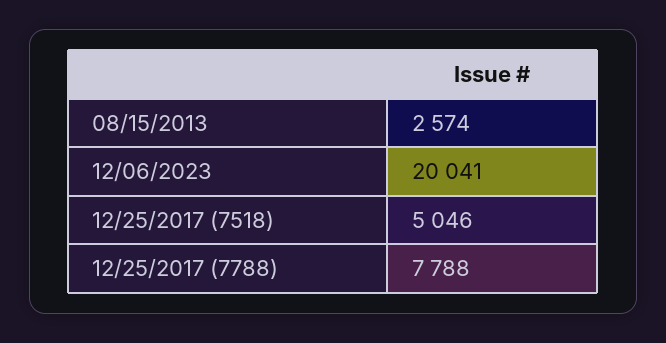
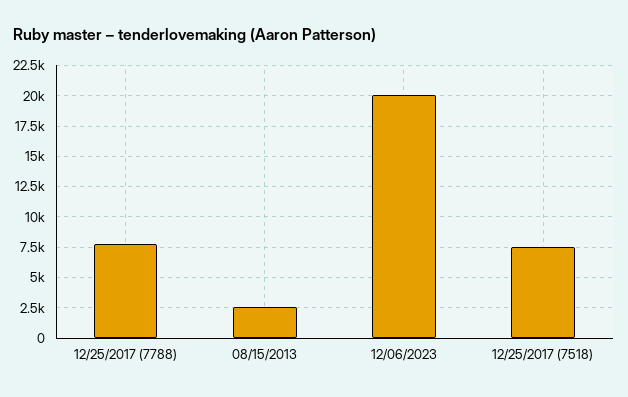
12/25/2017 (7518): 5046 -> 7500

